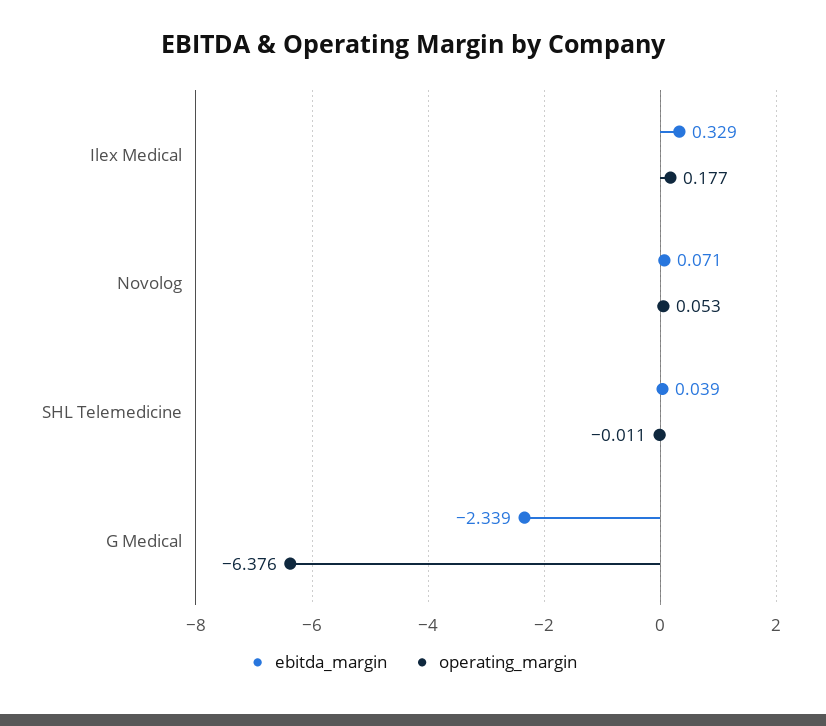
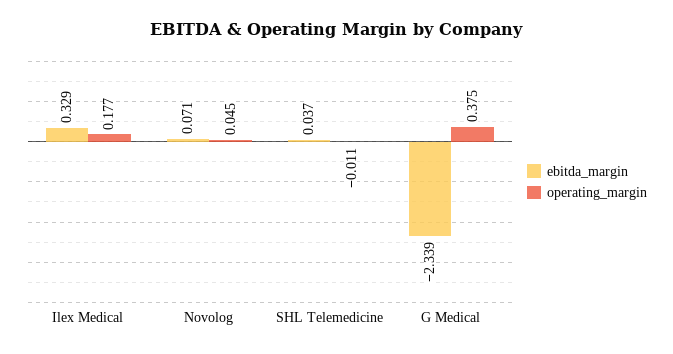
operating_margin, Novolog: 0.053 -> 0.045
ebitda_margin, SHL Telemedicine: 0.039 -> 0.037
operating_margin, G Medical: -6.376 -> 0.375

